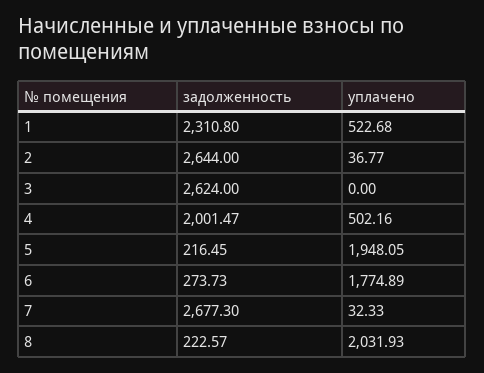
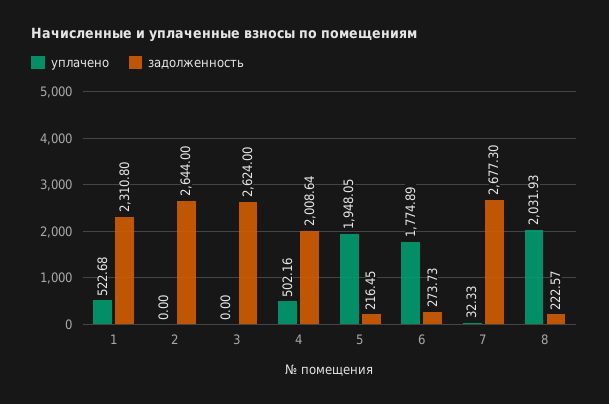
уплачено, 2: 36.77 -> 0
задолженность, 4: 2001.47 -> 2008.64

